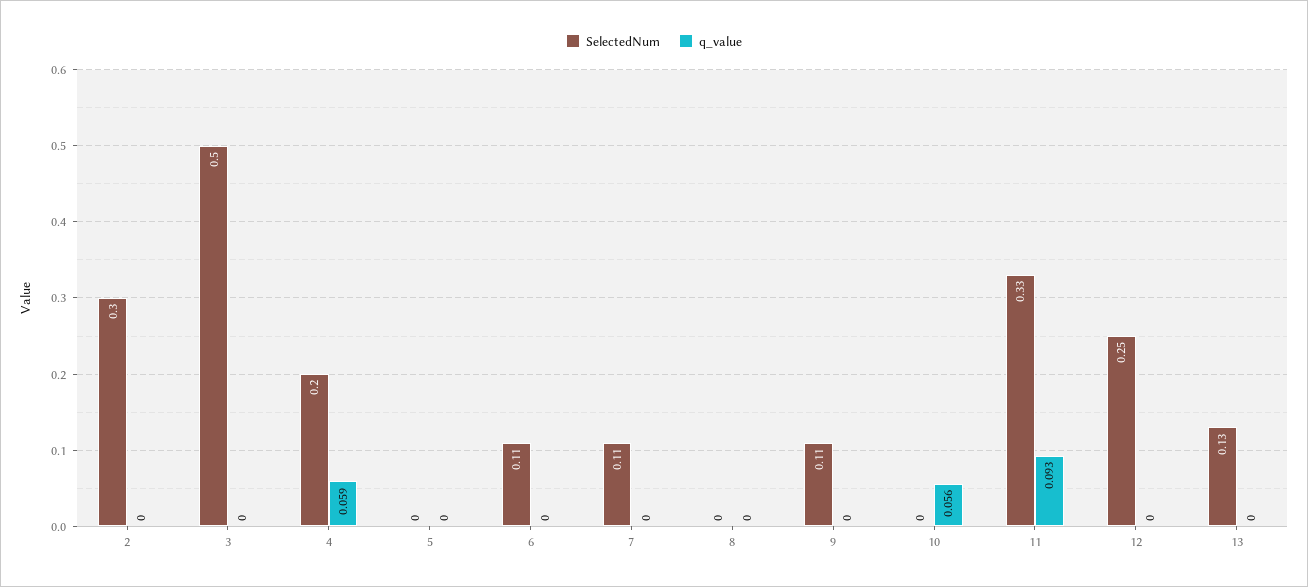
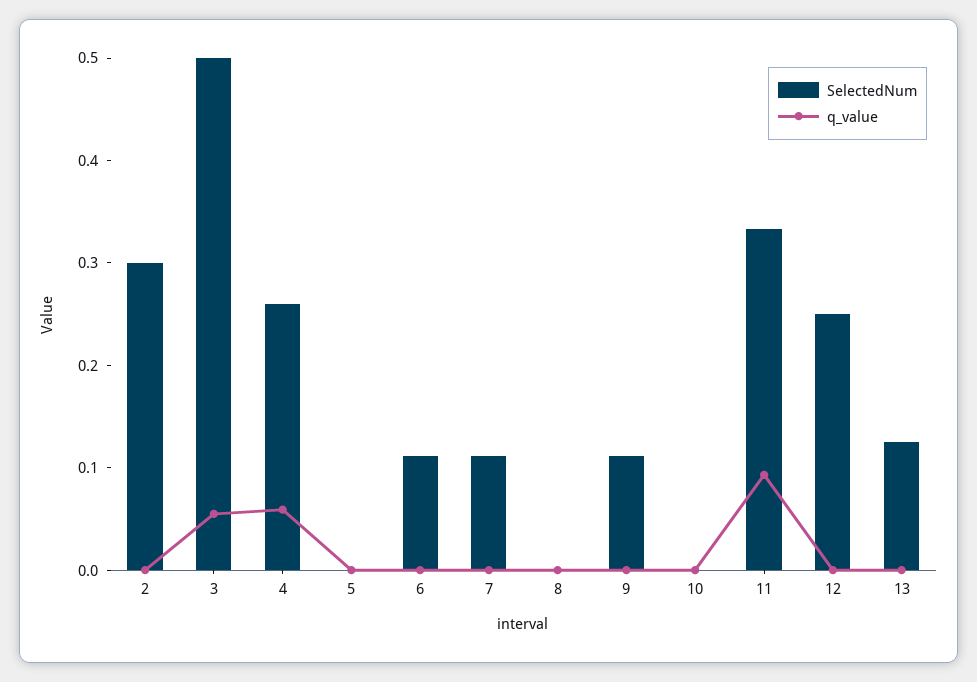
q_value, 3: 0 -> 0.06
SelectedNum, 4: 0.2 -> 0.26
q_value, 10: 0.056 -> 0

